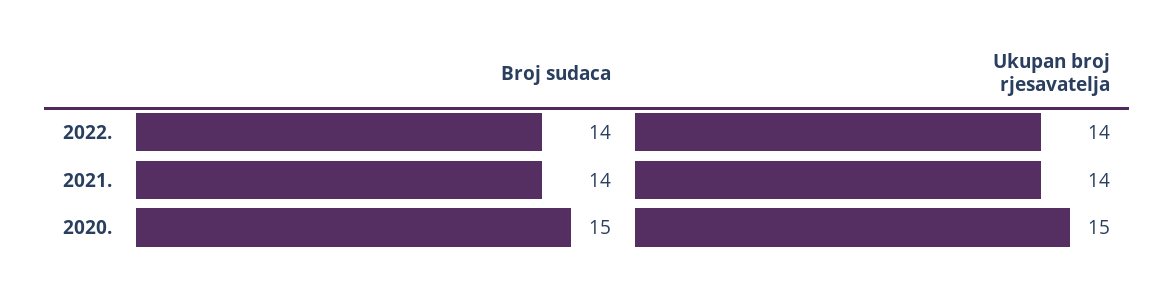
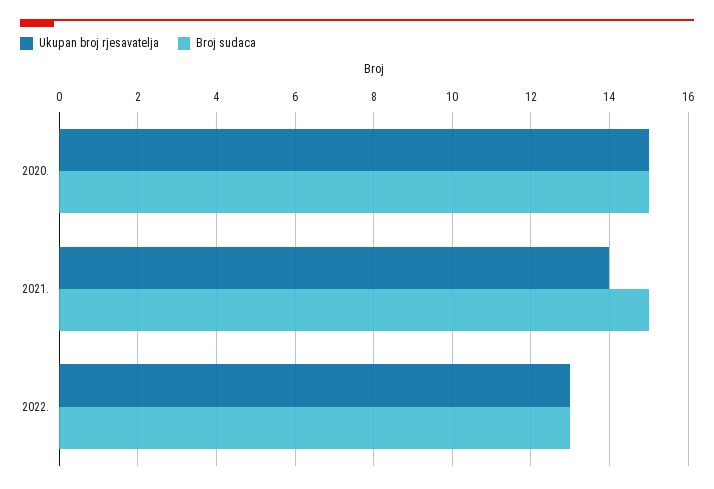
Broj sudaca, 2022.: 14 -> 13
Ukupan broj rjesavatelja, 2022.: 14 -> 13
Broj sudaca, 2021.: 14 -> 15

